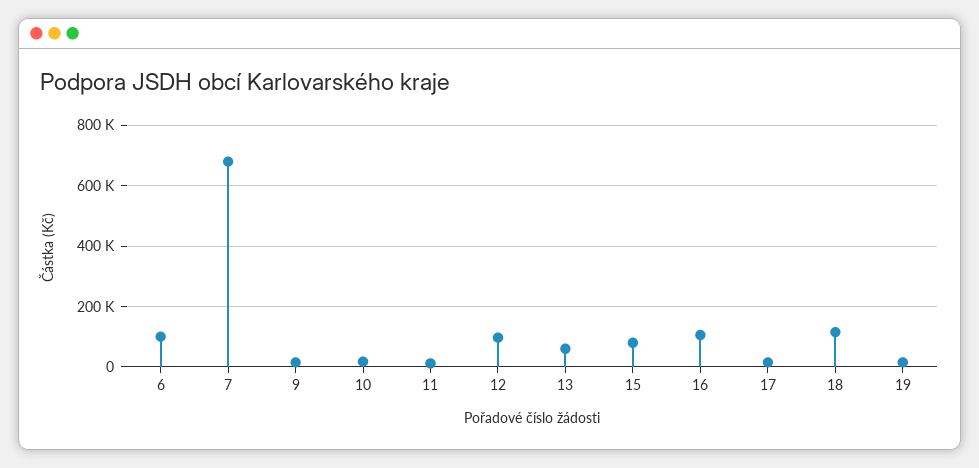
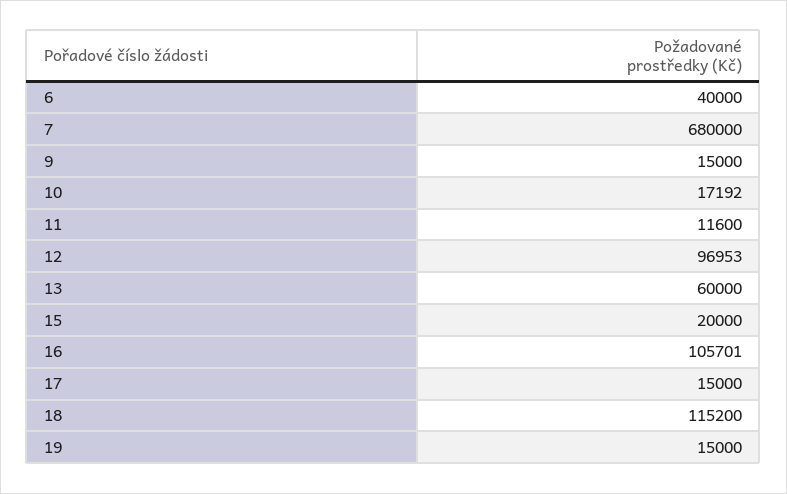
6: 100000 -> 40000
15: 80000 -> 20000

